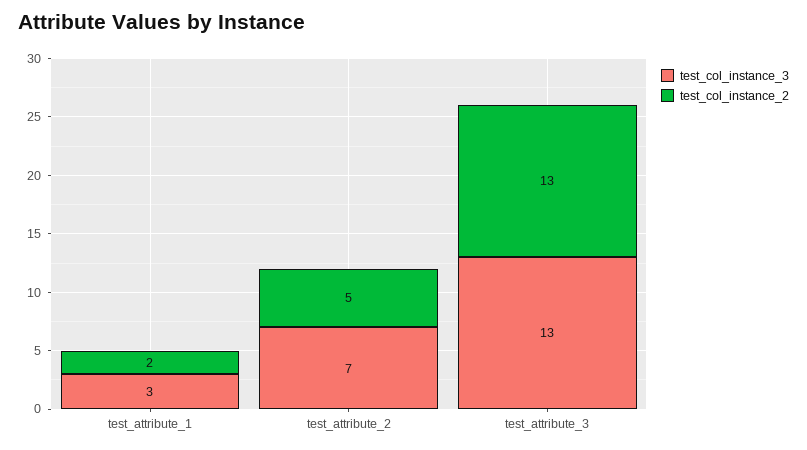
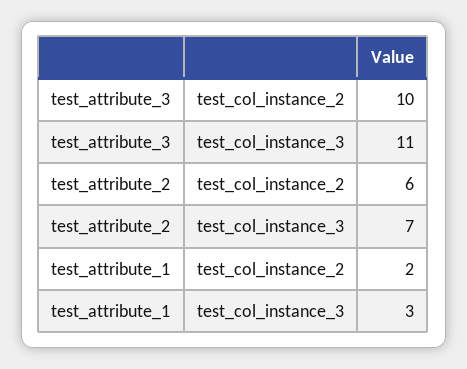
test_col_instance_2, test_attribute_2: 5 -> 6
test_col_instance_3, test_attribute_3: 13 -> 11
test_col_instance_2, test_attribute_3: 13 -> 10

